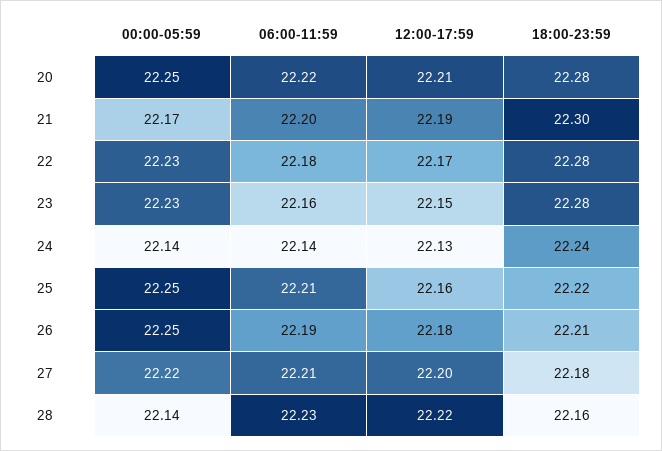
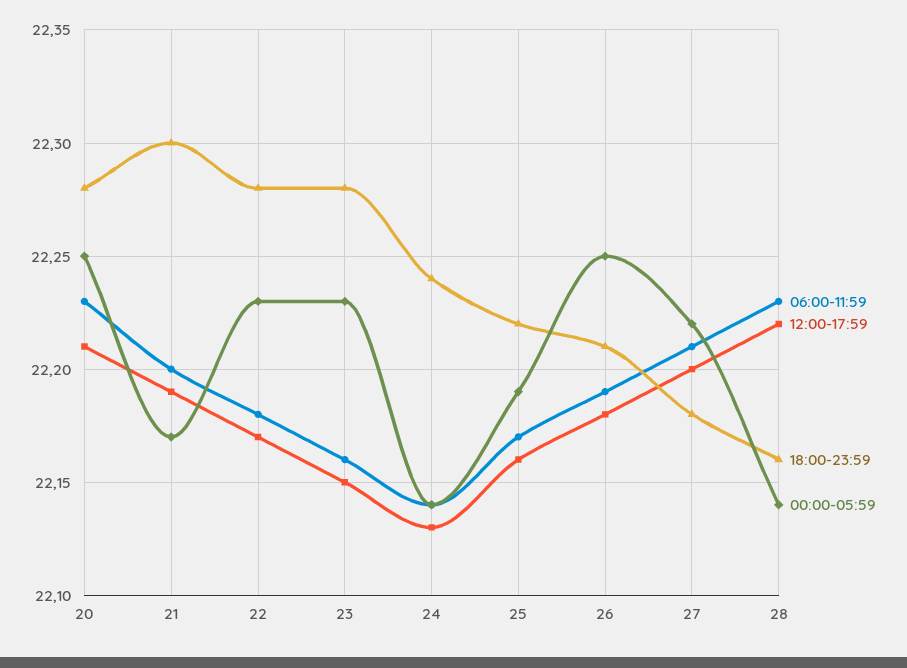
06:00-11:59, 20: 22.22 -> 22.23
00:00-05:59, 25: 22.25 -> 22.19
06:00-11:59, 25: 22.21 -> 22.17

